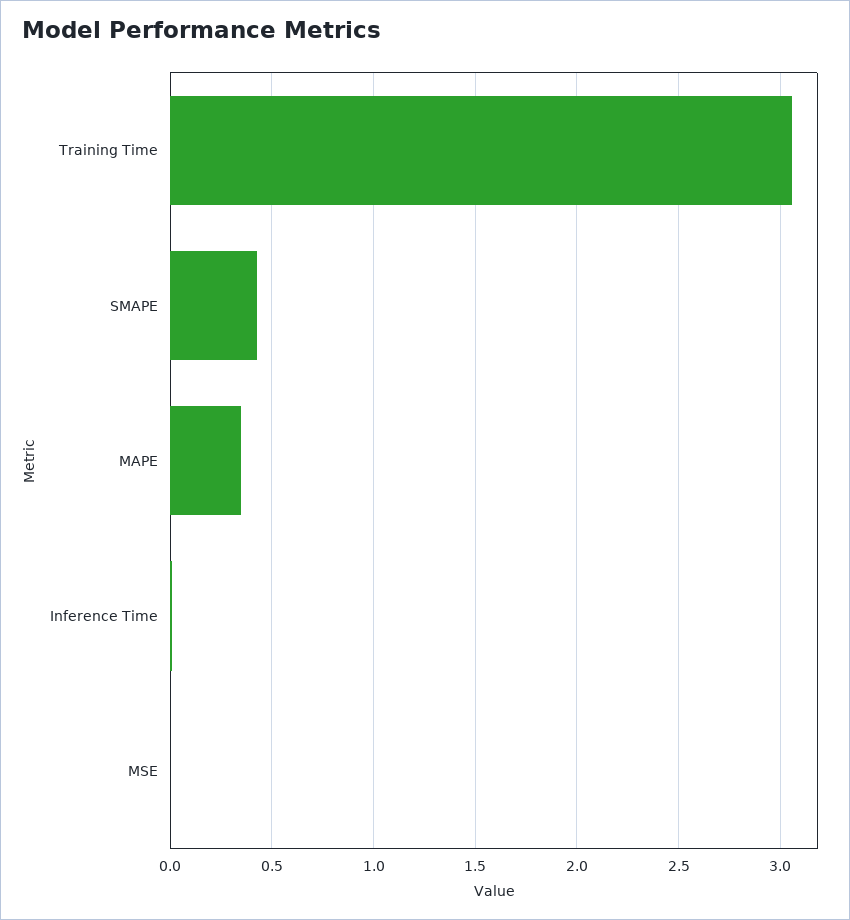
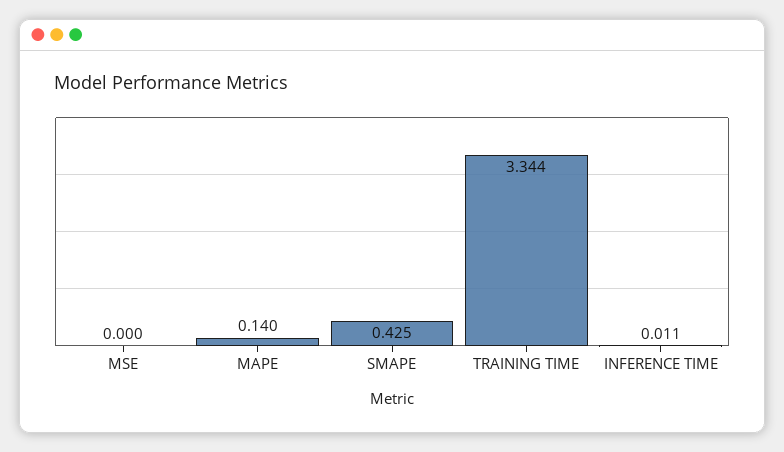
Training Time: 3.05 -> 3.344
MAPE: 0.35 -> 0.14

